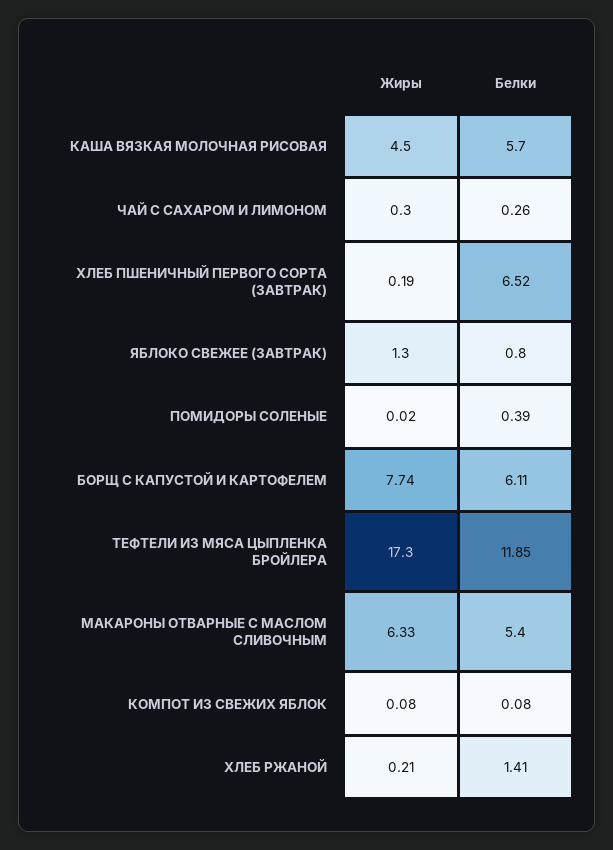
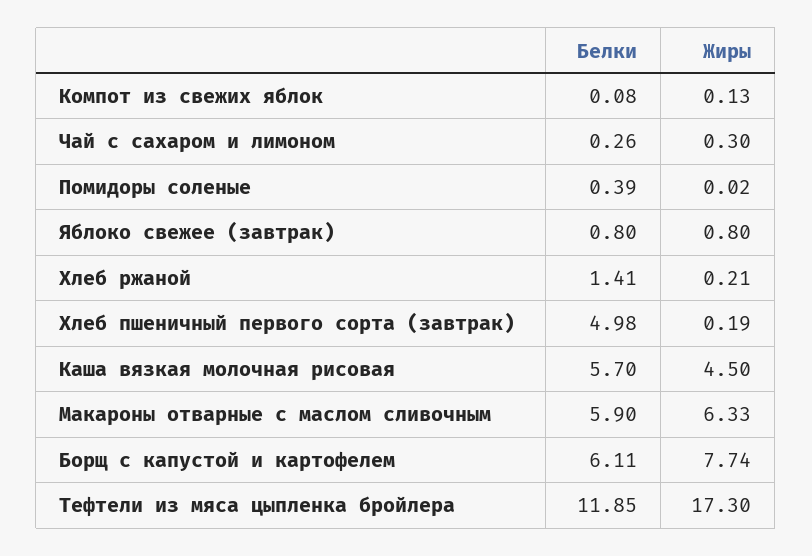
Белки, ХЛЕБ ПШЕНИЧНЫЙ ПЕРВОГО СОРТА (ЗАВТРАК): 6.52 -> 4.98
Жиры, ЯБЛОКО СВЕЖЕЕ (ЗАВТРАК): 1.3 -> 0.8
Белки, МАКАРОНЫ ОТВАРНЫЕ С МАСЛОМ СЛИВОЧНЫМ: 5.4 -> 5.9
Жиры, КОМПОТ ИЗ СВЕЖИХ ЯБЛОК: 0.08 -> 0.13

